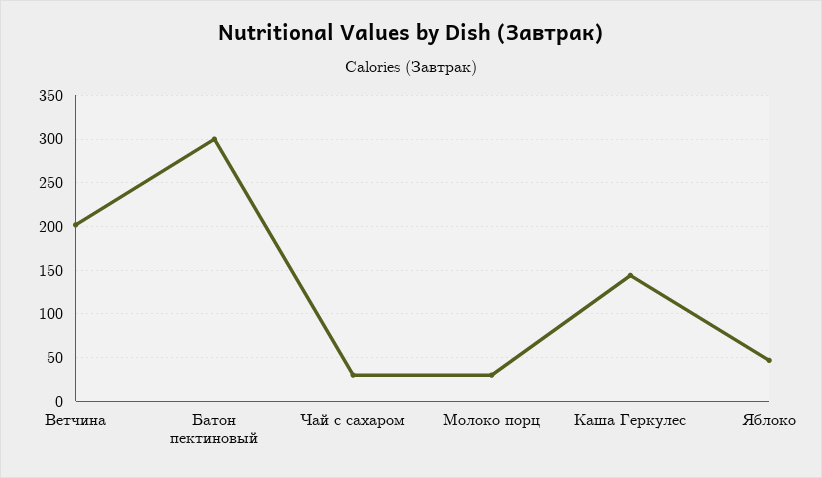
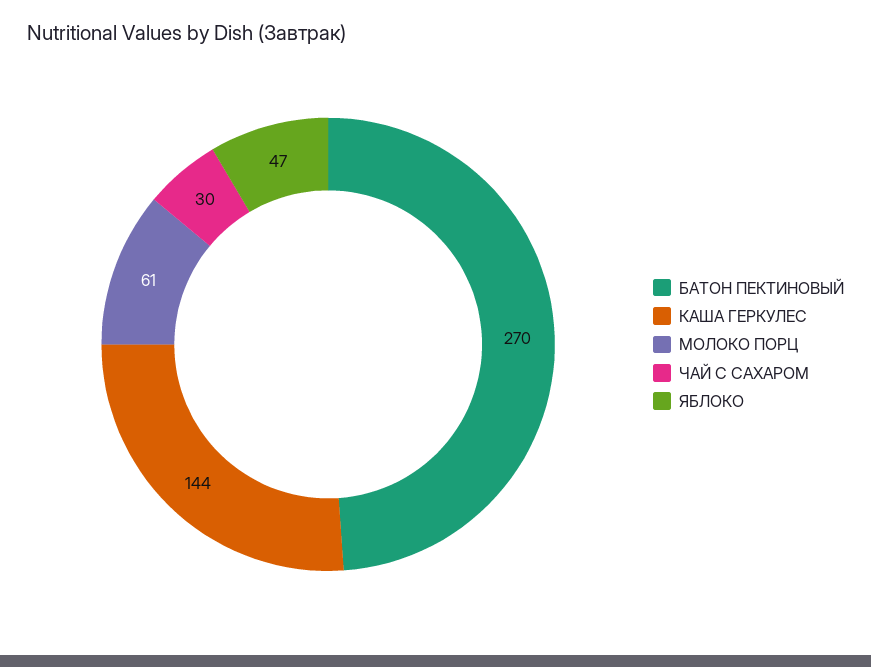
Ветчина: 200 -> none
Батон пектиновый: 300 -> 270
Молоко порц: 30 -> 61

